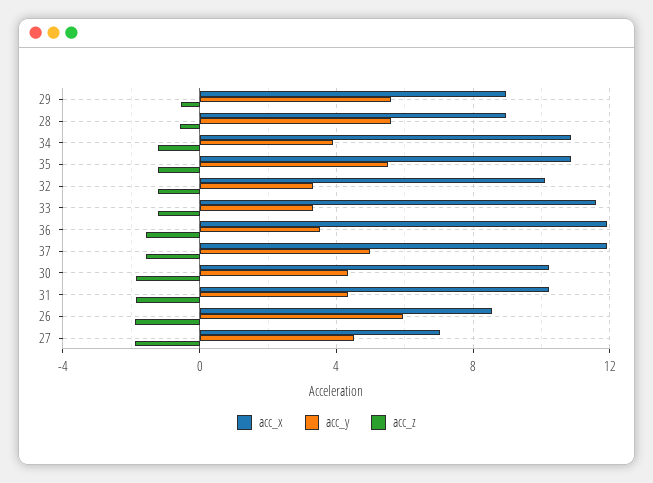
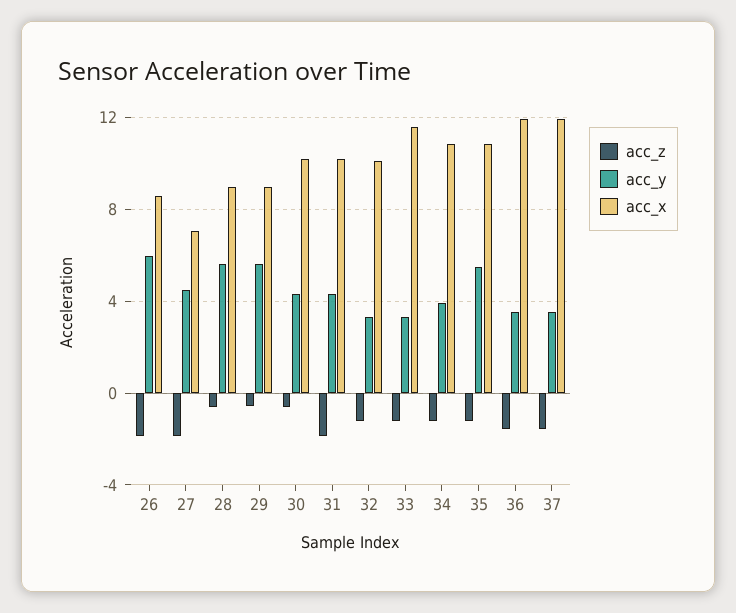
acc_y, 37: 5 -> 3.5
acc_z, 30: -2 -> -0.5

